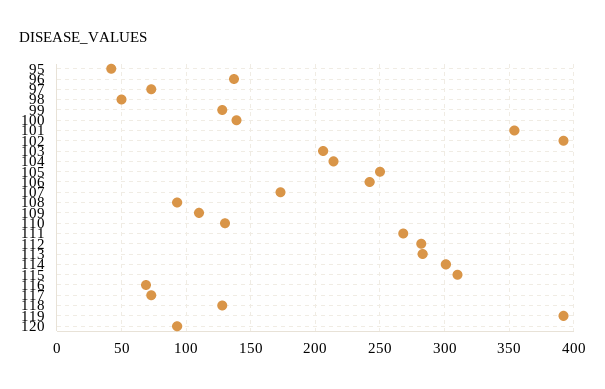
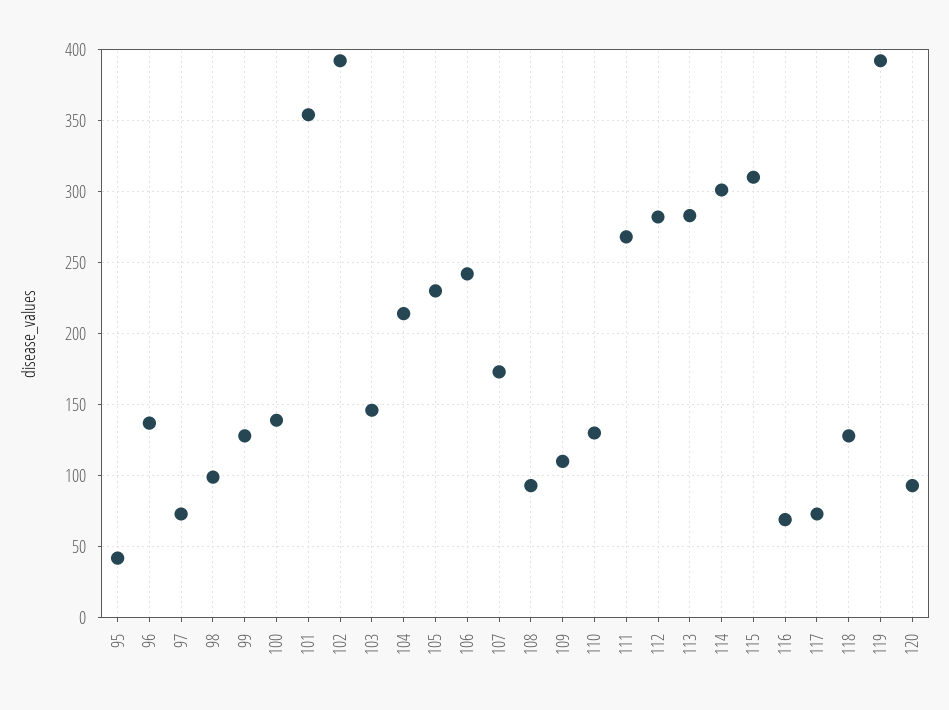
98: 50 -> 100
103: 205 -> 145
105: 250 -> 230

